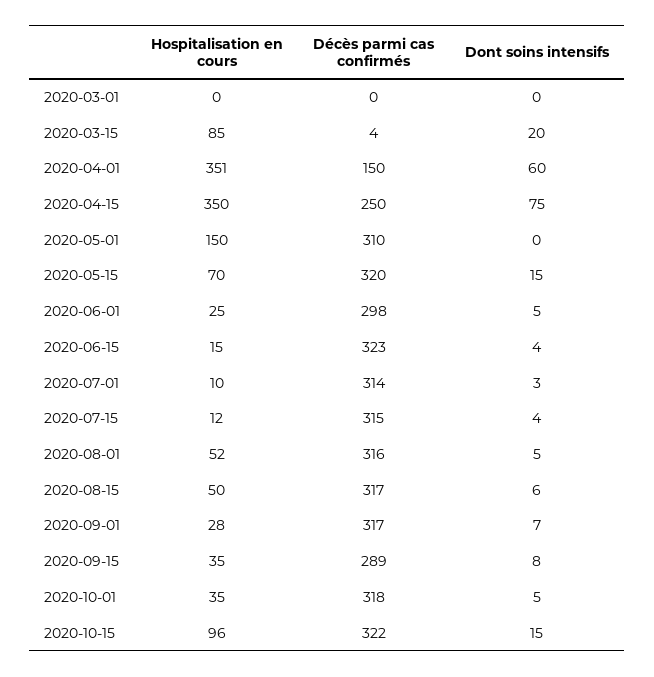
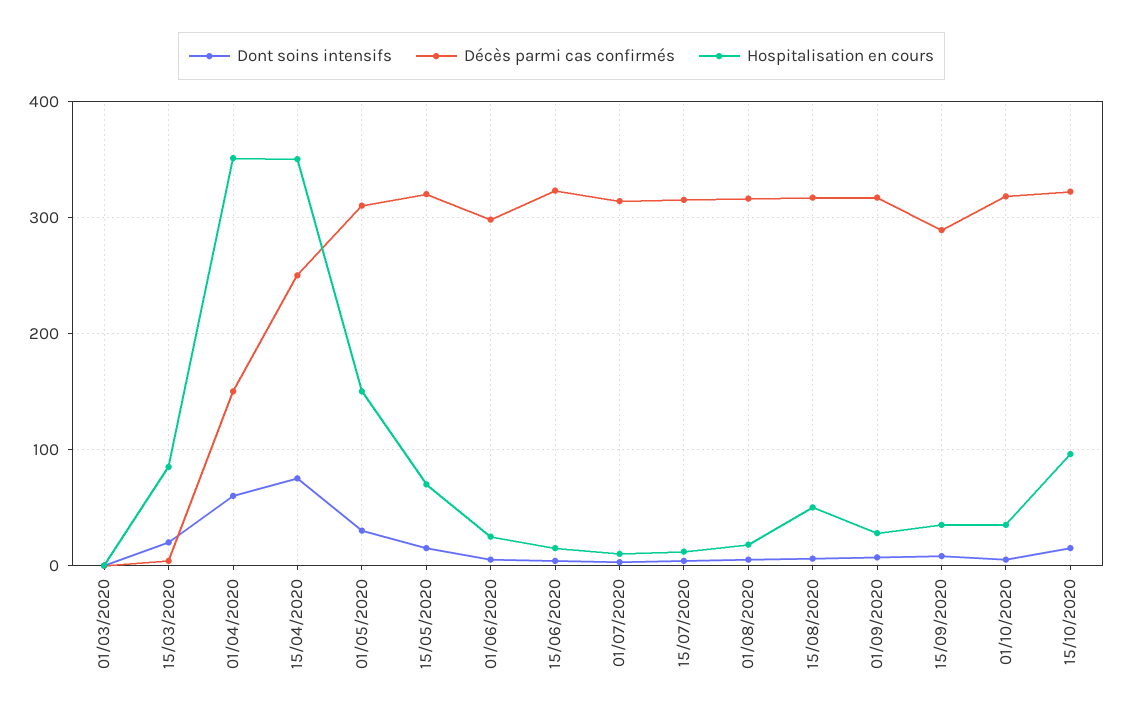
Dont soins intensifs, 2020-05-01: 0 -> 30
Hospitalisation en cours, 2020-08-01: 52 -> 20

